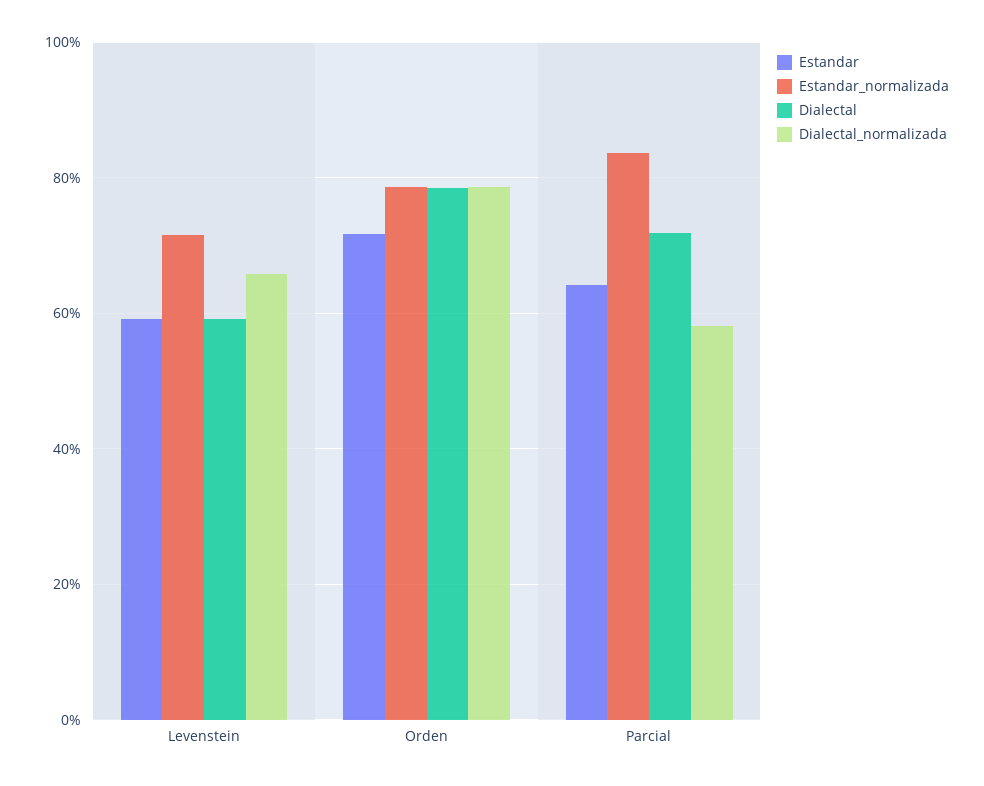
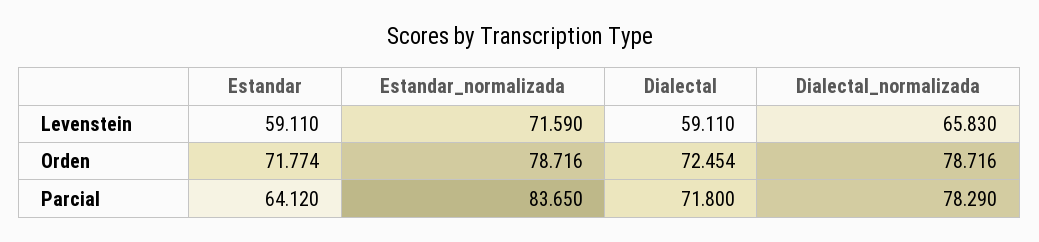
Dialectal, Orden: 78 -> 72.454
Dialectal_normalizada, Parcial: 58 -> 78.29

